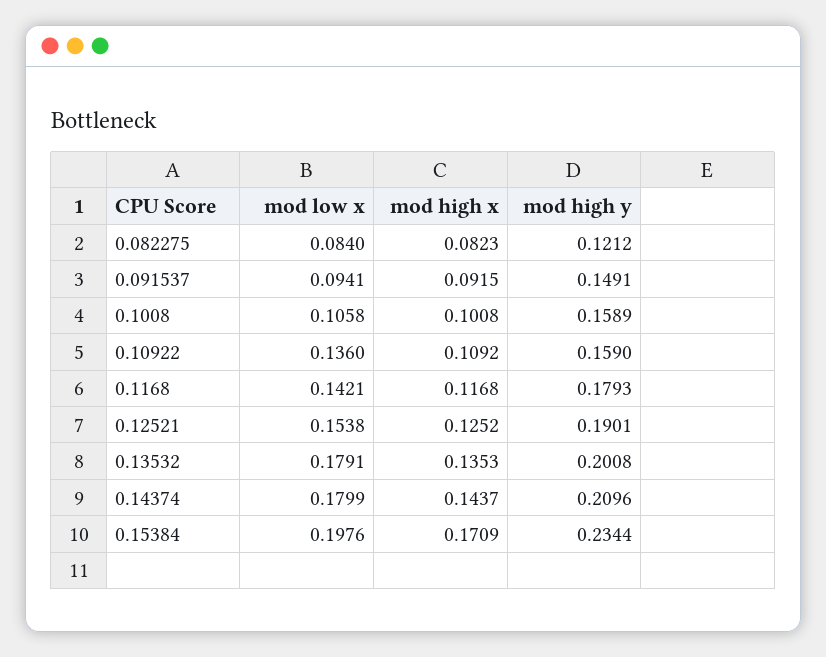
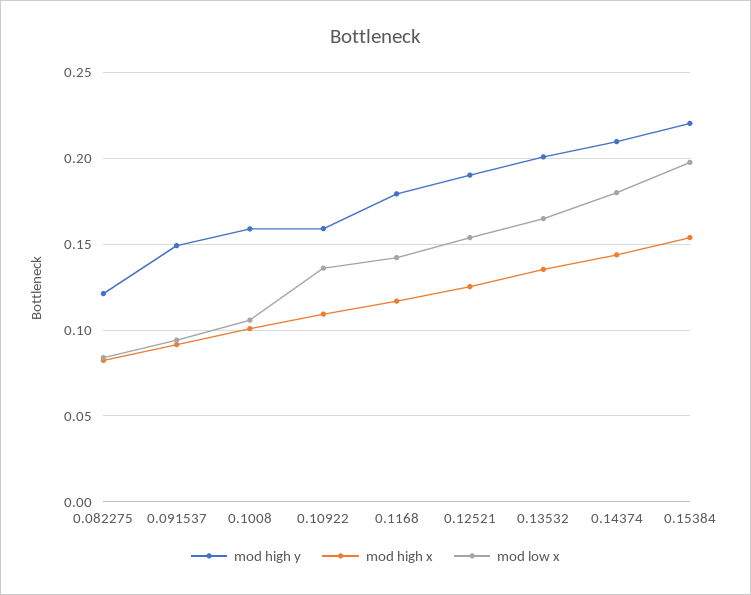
mod low x, 0.13532: 0.1791 -> 0.165
mod high x, 0.15384: 0.1709 -> 0.155
mod high y, 0.15384: 0.2344 -> 0.22

